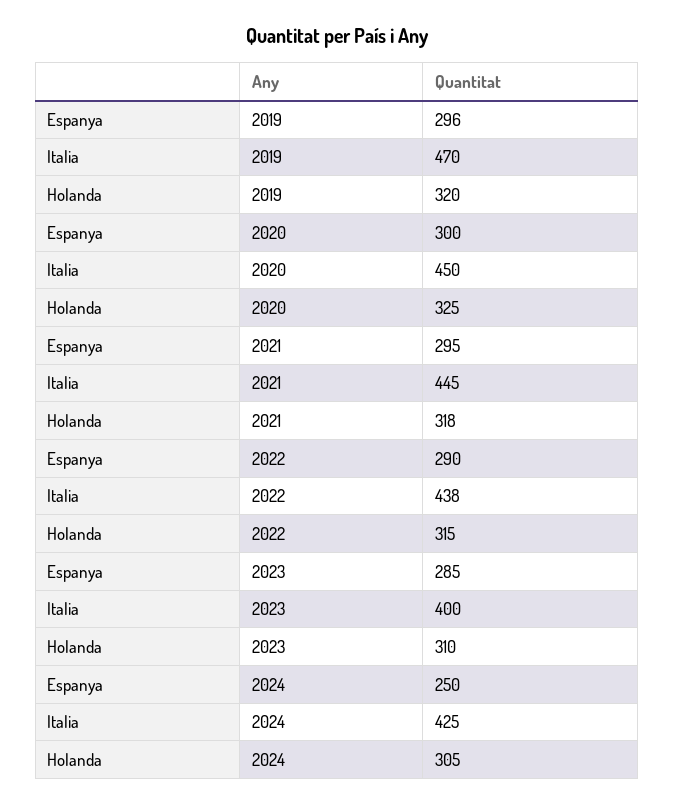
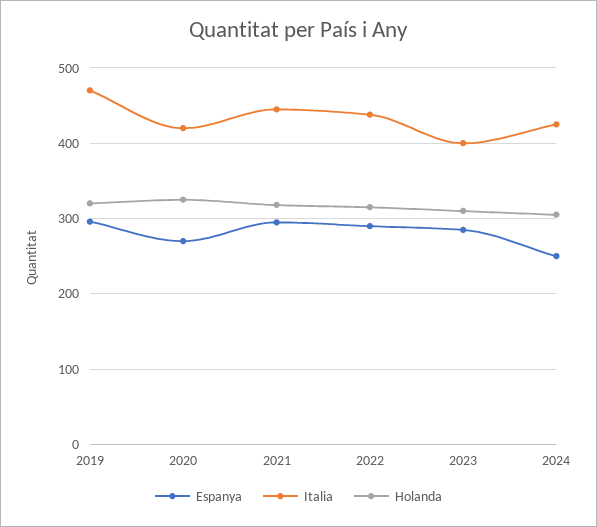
Espanya, 2020: 300 -> 270
Italia, 2020: 450 -> 420

